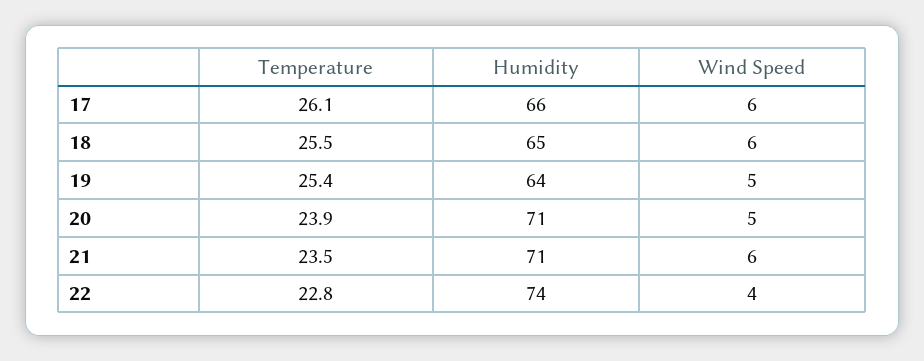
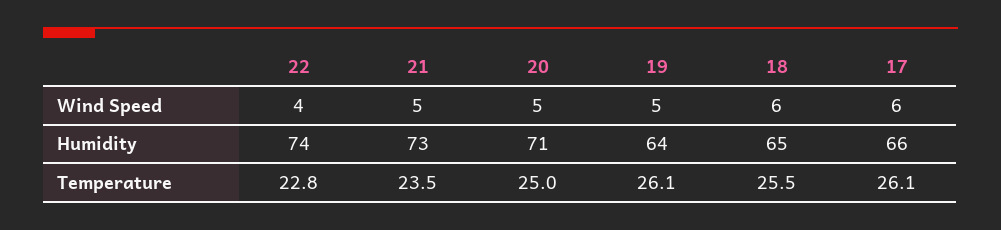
Temperature, 19: 25.4 -> 26.1
Temperature, 20: 23.9 -> 25
Humidity, 21: 71 -> 73
Wind Speed, 21: 6 -> 5

